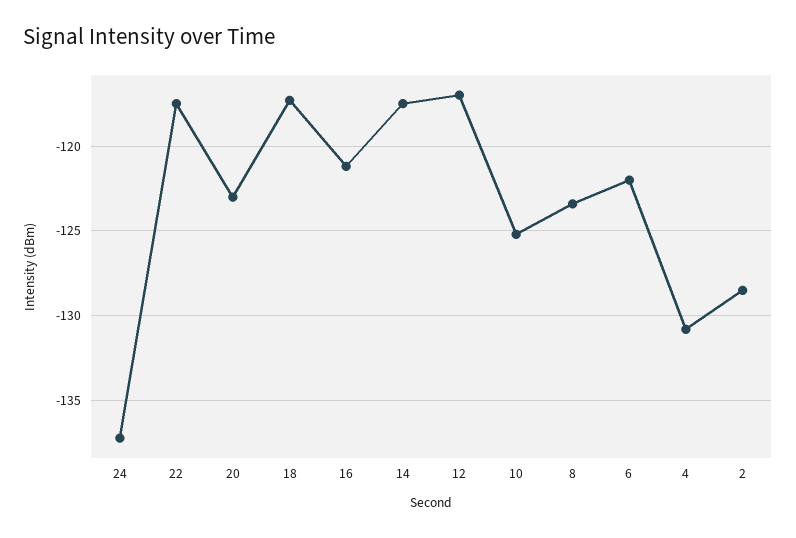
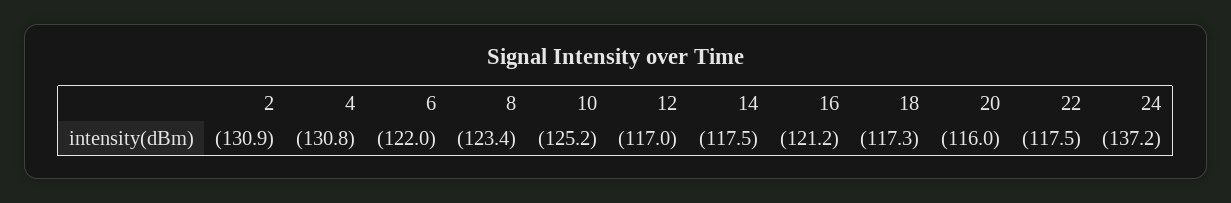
20: -123 -> -116
2: -128.5 -> -130.9

